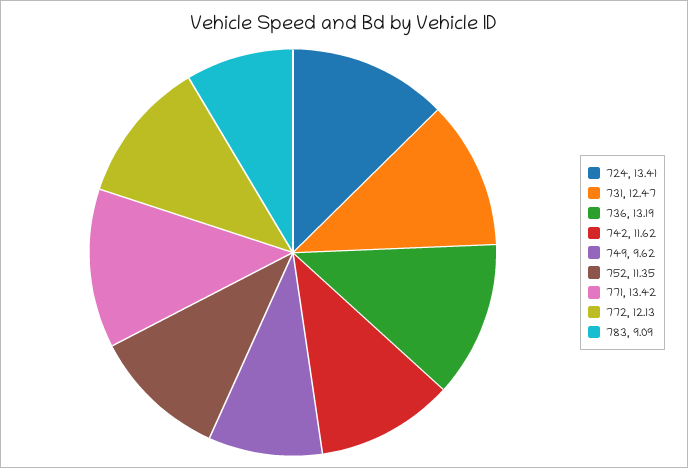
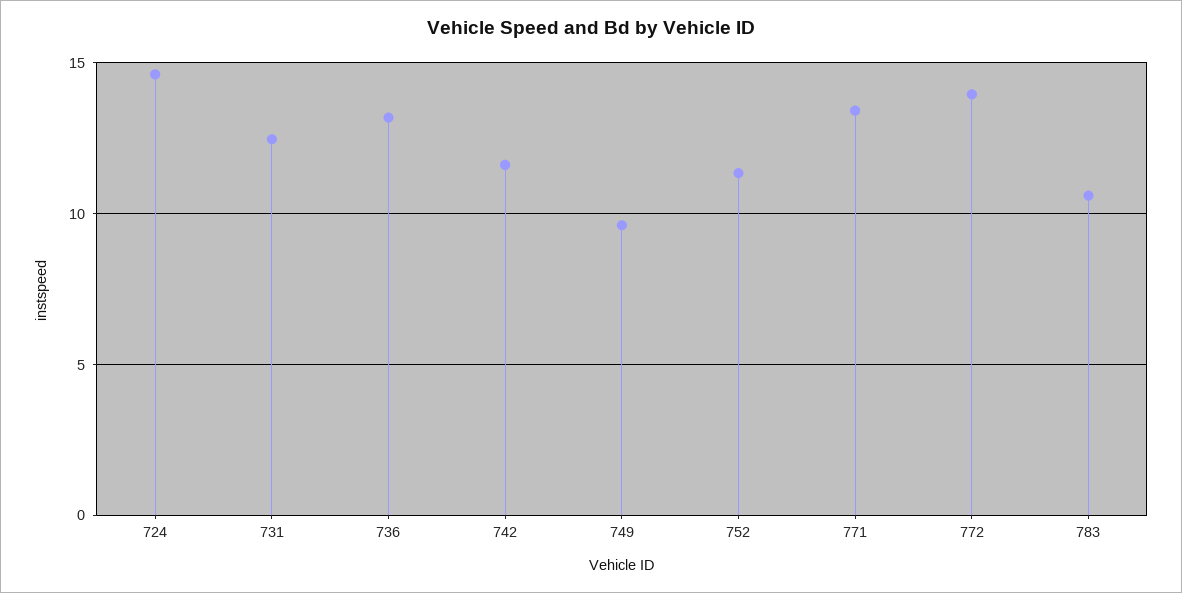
724: 13.41 -> 14.5
772: 12.13 -> 14
783: 9.09 -> 10.5

